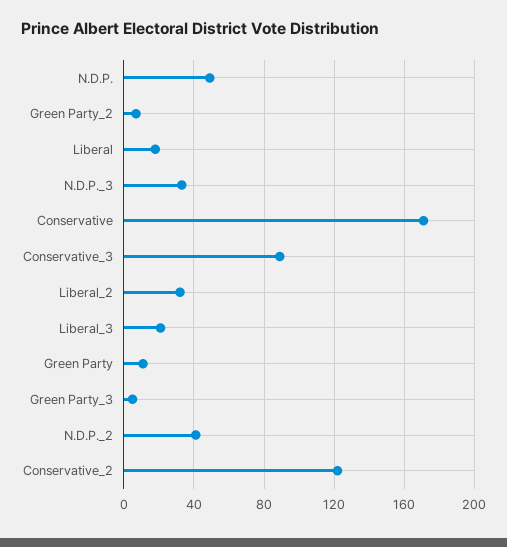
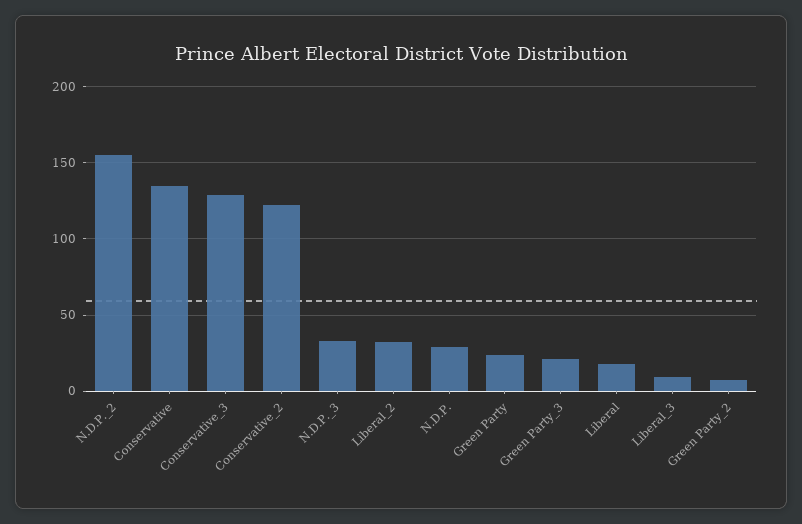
N.D.P.: 50 -> 30
Conservative: 170 -> 135
Conservative_3: 90 -> 130
Liberal_3: 20 -> 10
Green Party: 10 -> 25
Green Party_3: 5 -> 20
N.D.P._2: 40 -> 155

